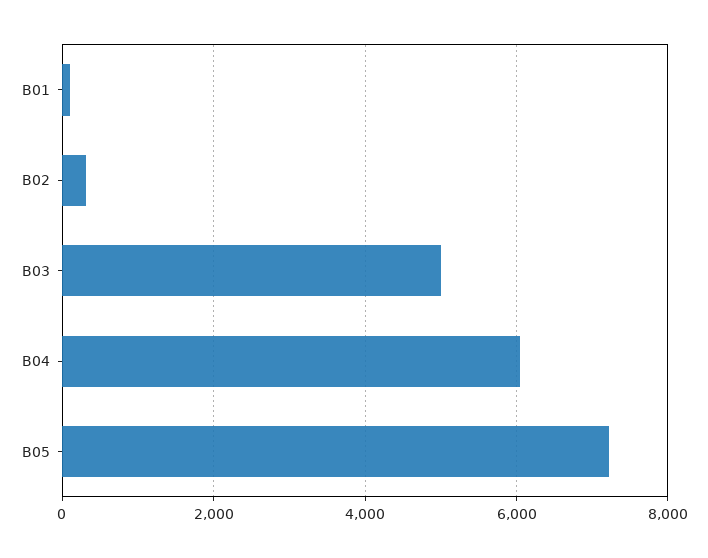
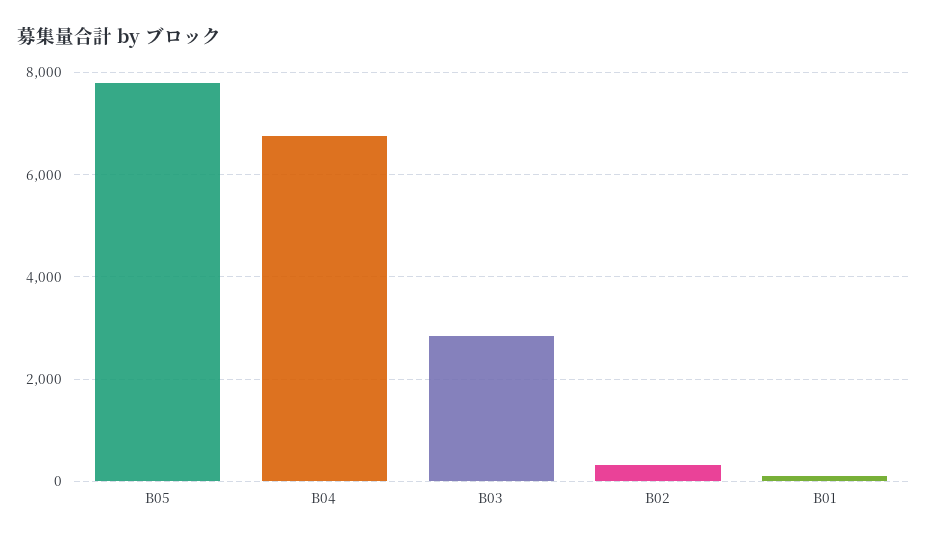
B03: 5000 -> 2800
B04: 6000 -> 6800
B05: 7200 -> 7800

